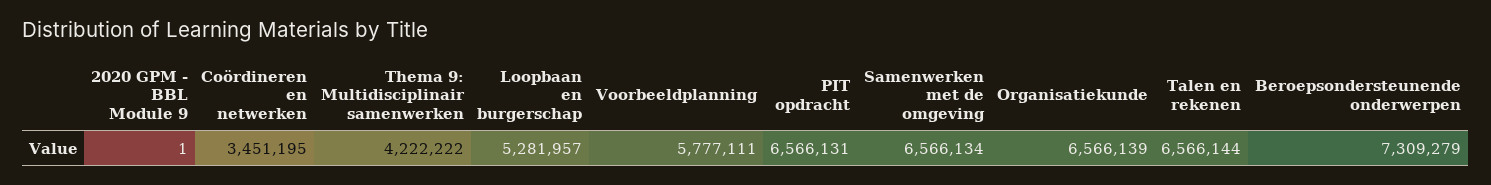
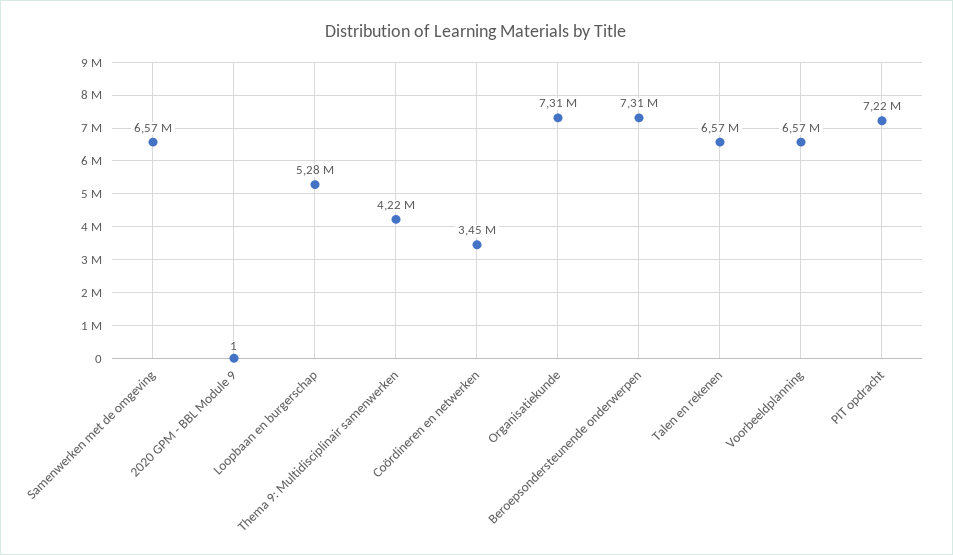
Voorbeeldplanning: 5777111 -> 6570000
PIT opdracht: 6566131 -> 7220000
Organisatiekunde: 6566139 -> 7310000

